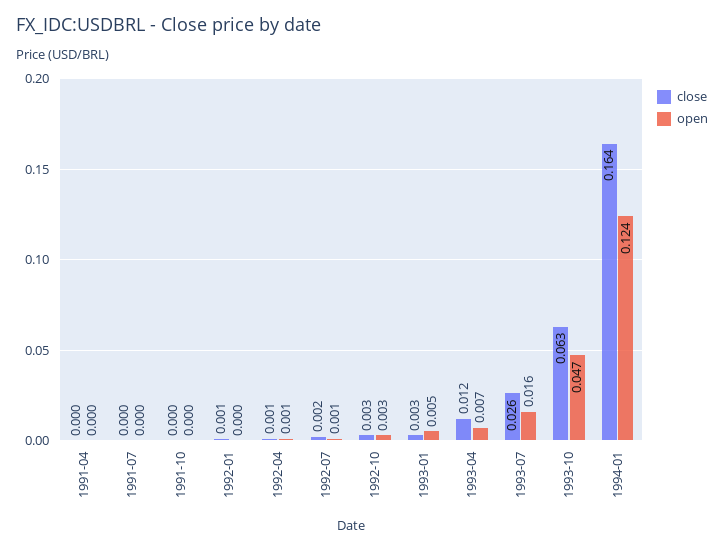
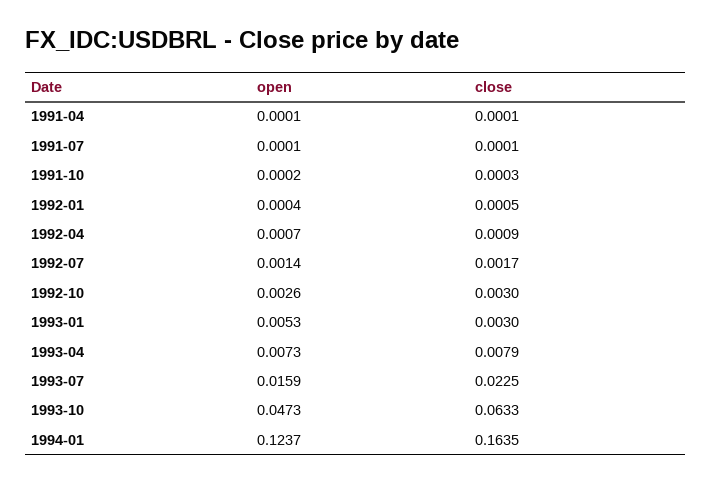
close, 1993-04: 0.012 -> 0.0079
close, 1993-07: 0.026 -> 0.0225

